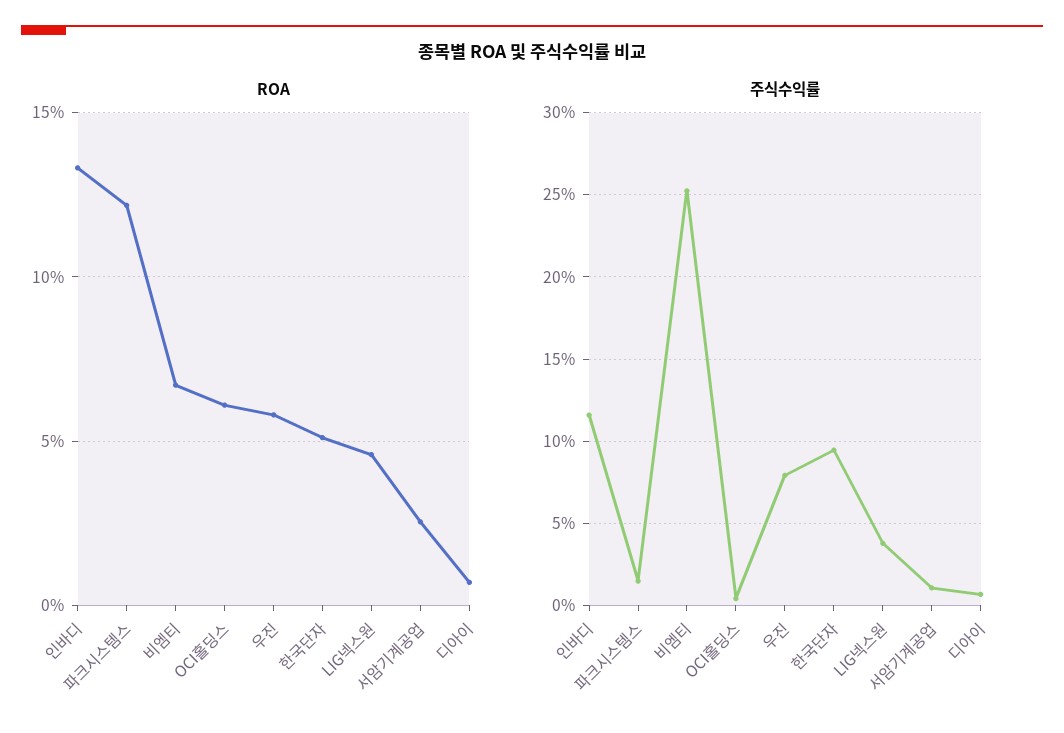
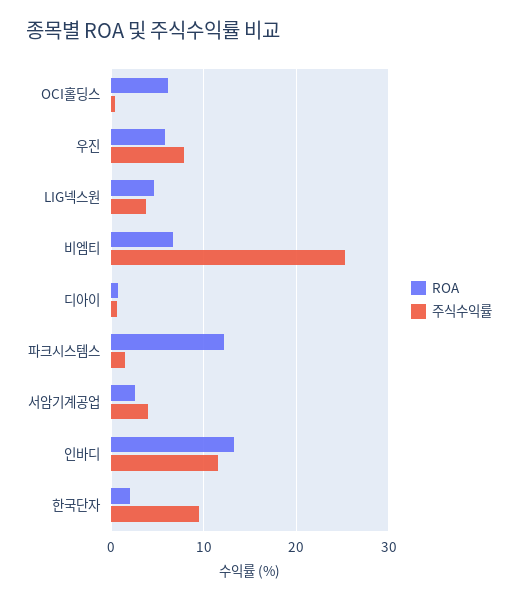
ROA, 한국단자: 5 -> 2
주식수익률, 서암기계공업: 1 -> 4

